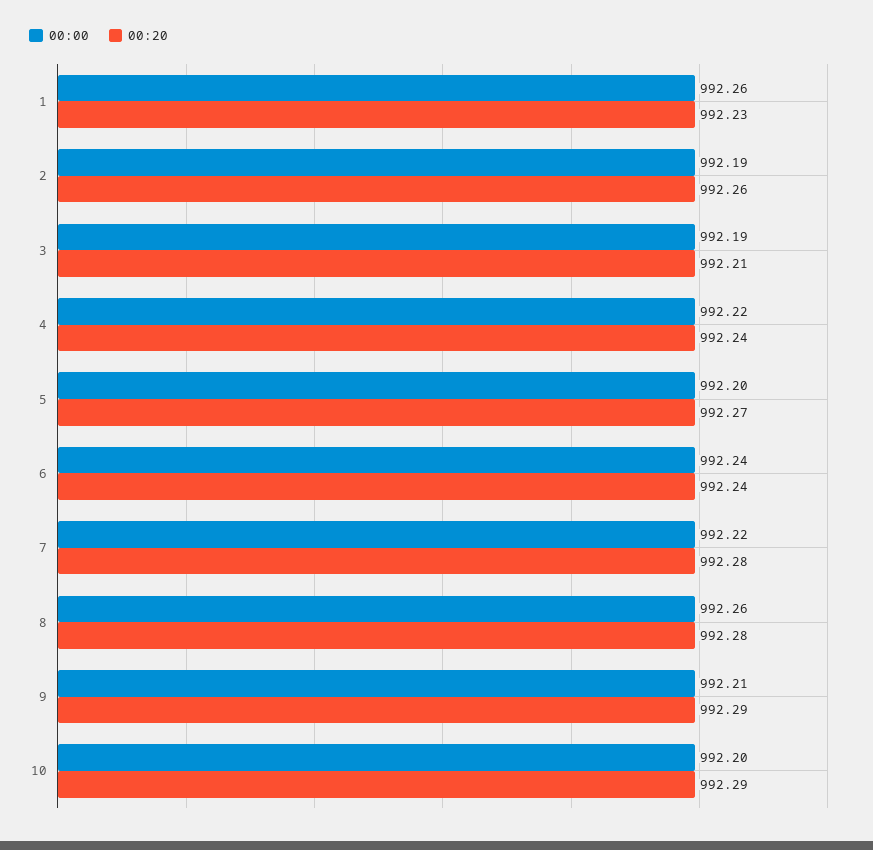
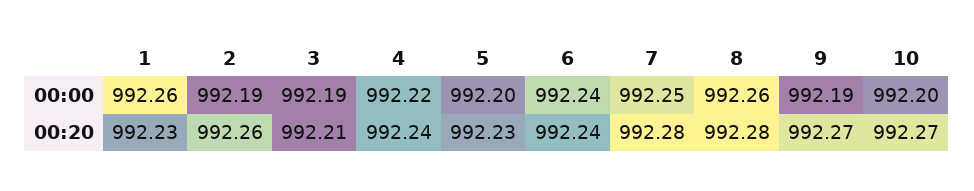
00:20, 5: 992.27 -> 992.23
00:00, 7: 992.22 -> 992.25
00:00, 9: 992.21 -> 992.19
00:20, 9: 992.29 -> 992.27
00:20, 10: 992.29 -> 992.27

